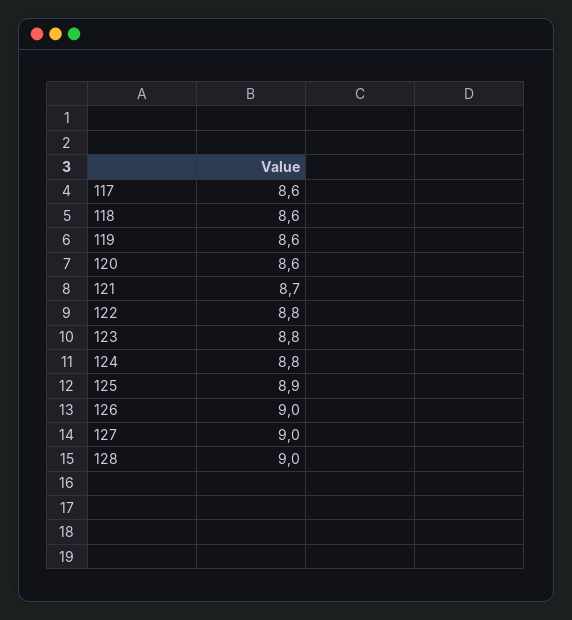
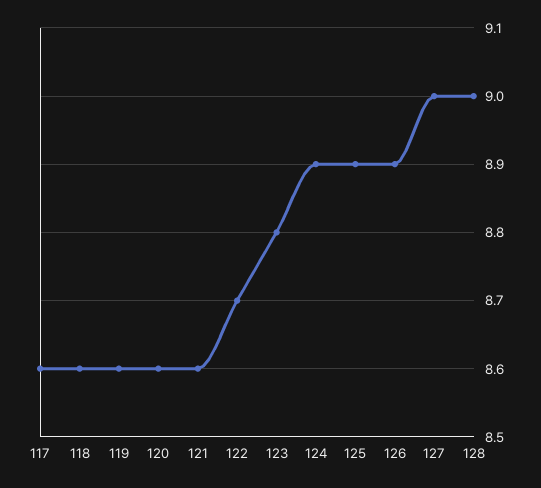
121: 8.7 -> 8.6
122: 8.8 -> 8.7
124: 8.8 -> 8.9
126: 9 -> 8.9

